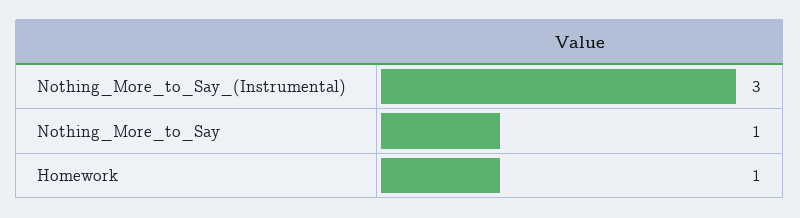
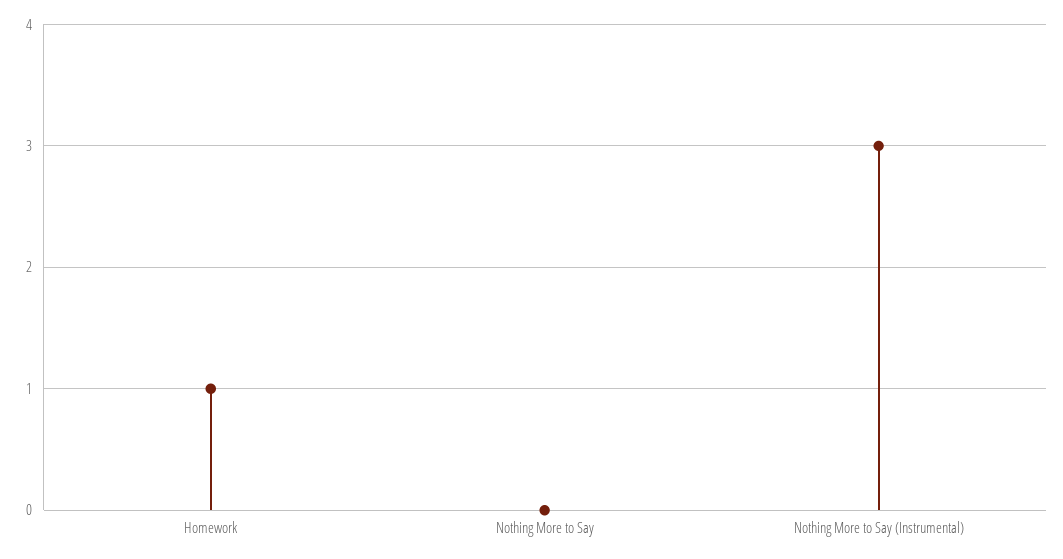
Nothing_More_to_Say: 1 -> 0

